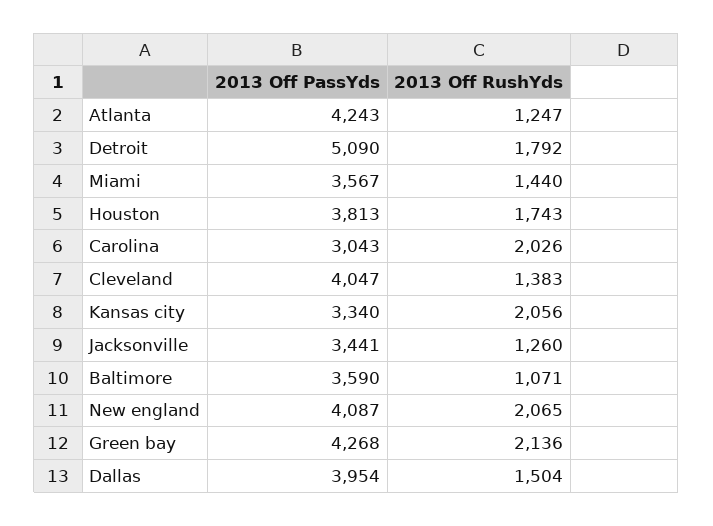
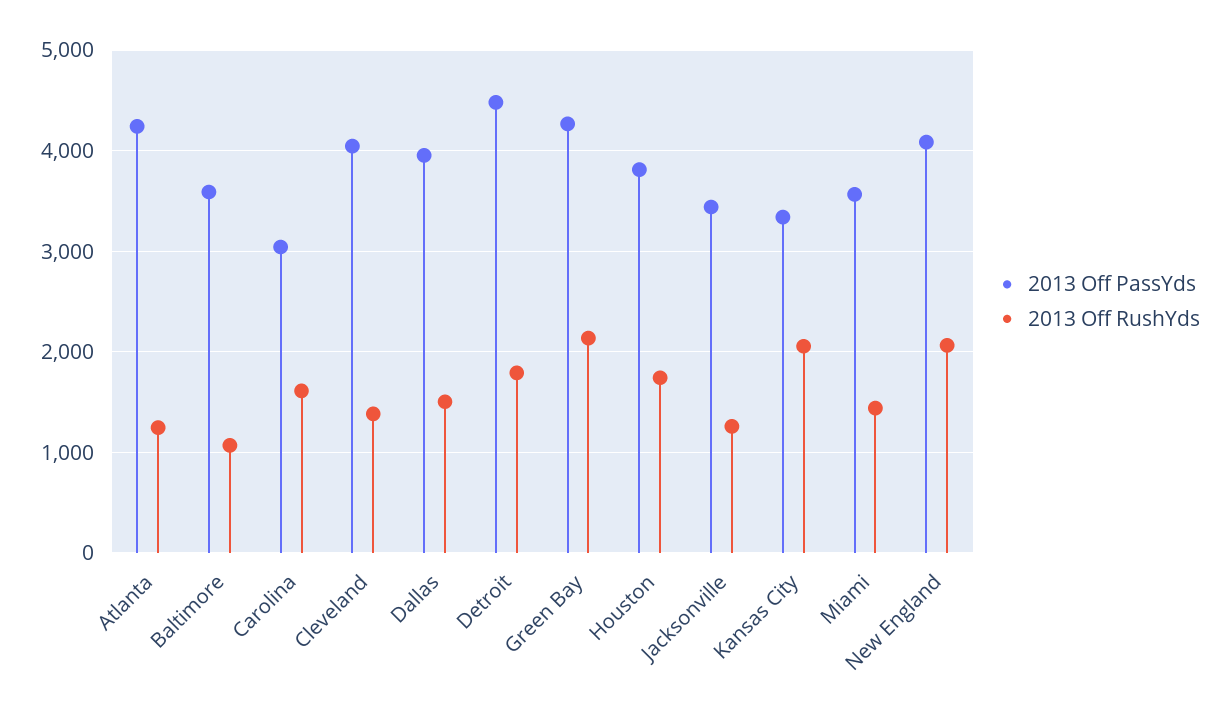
2013 Off PassYds, Detroit: 5090 -> 4500
2013 Off RushYds, Carolina: 2026 -> 1600

